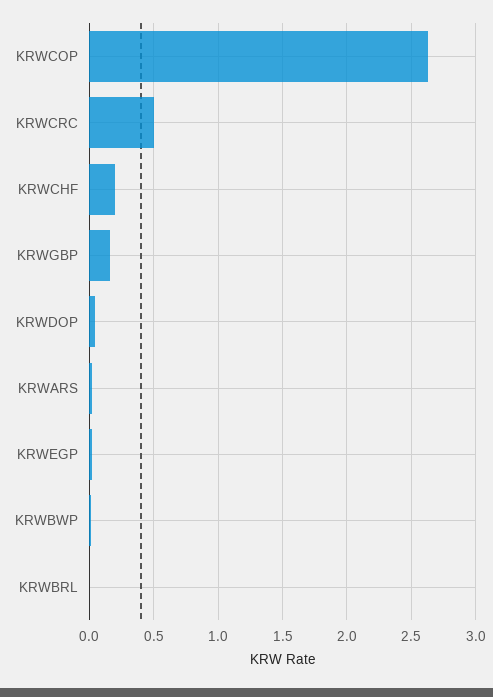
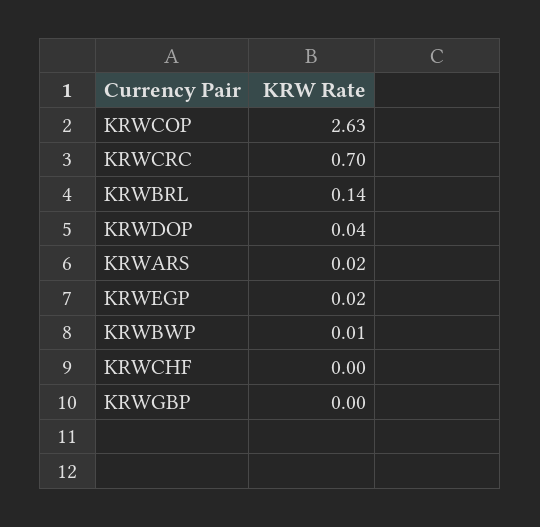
KRWCRC: 0.5 -> 0.7
KRWCHF: 0.2 -> 0
KRWGBP: 0.15 -> 0
KRWBRL: 0 -> 0.14

